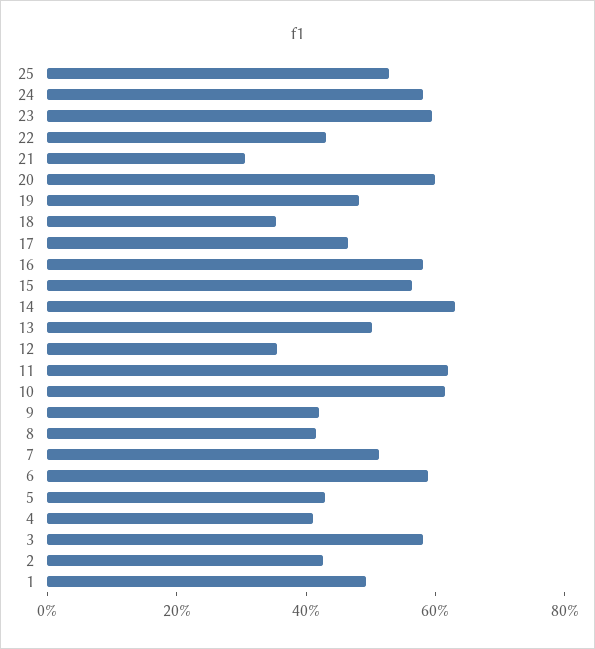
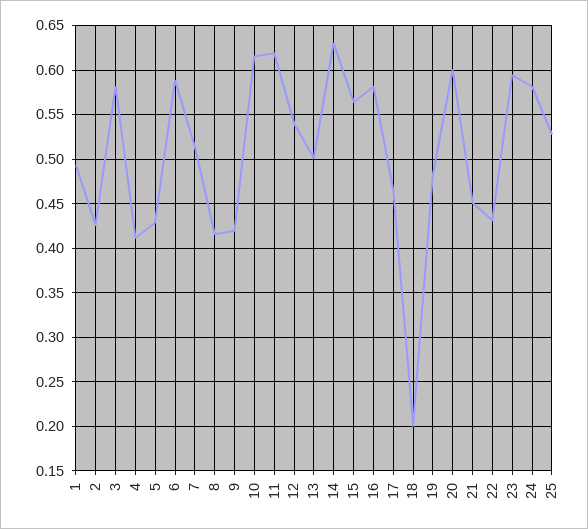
21: 0.3 -> 0.45
18: 0.35 -> 0.2
12: 0.35 -> 0.54

